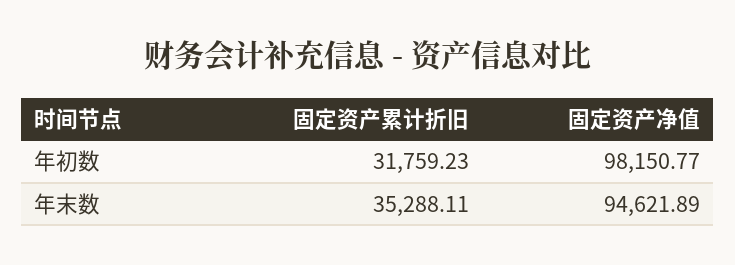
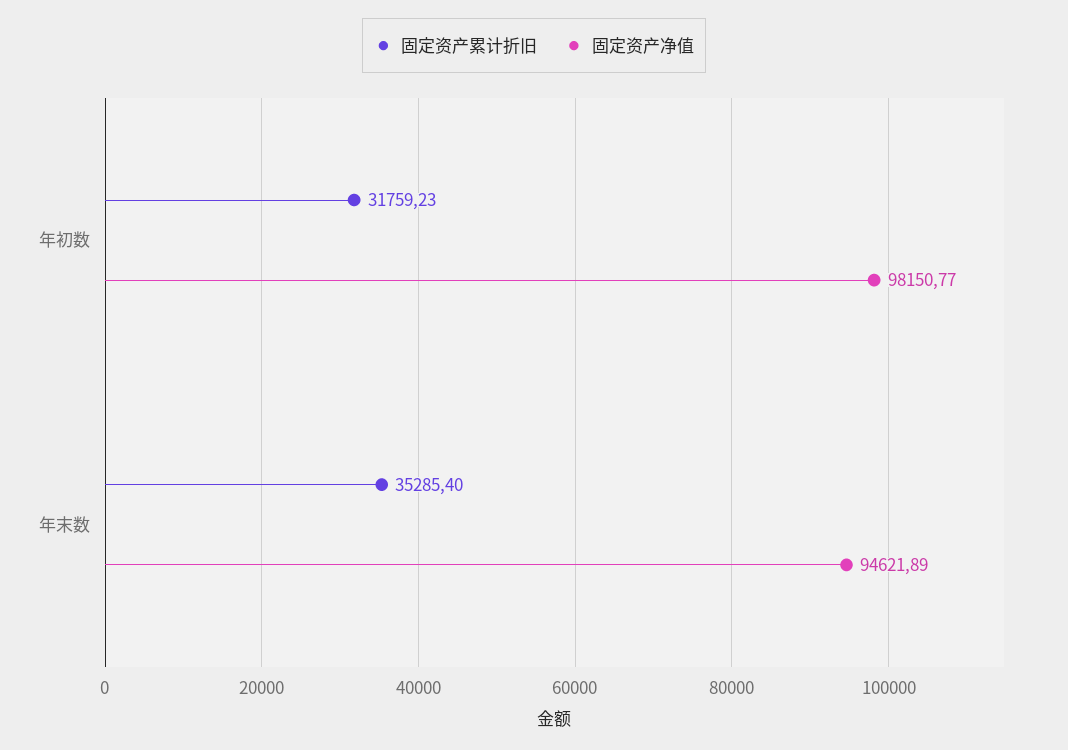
固定资产累计折旧, 年末数: 35288.11 -> 35285.4

